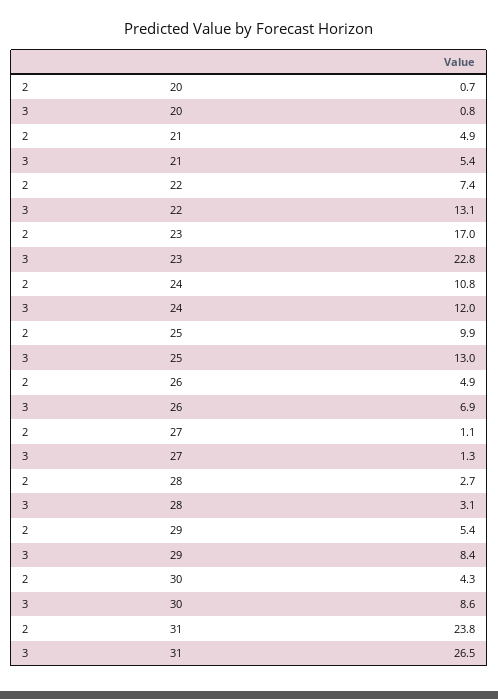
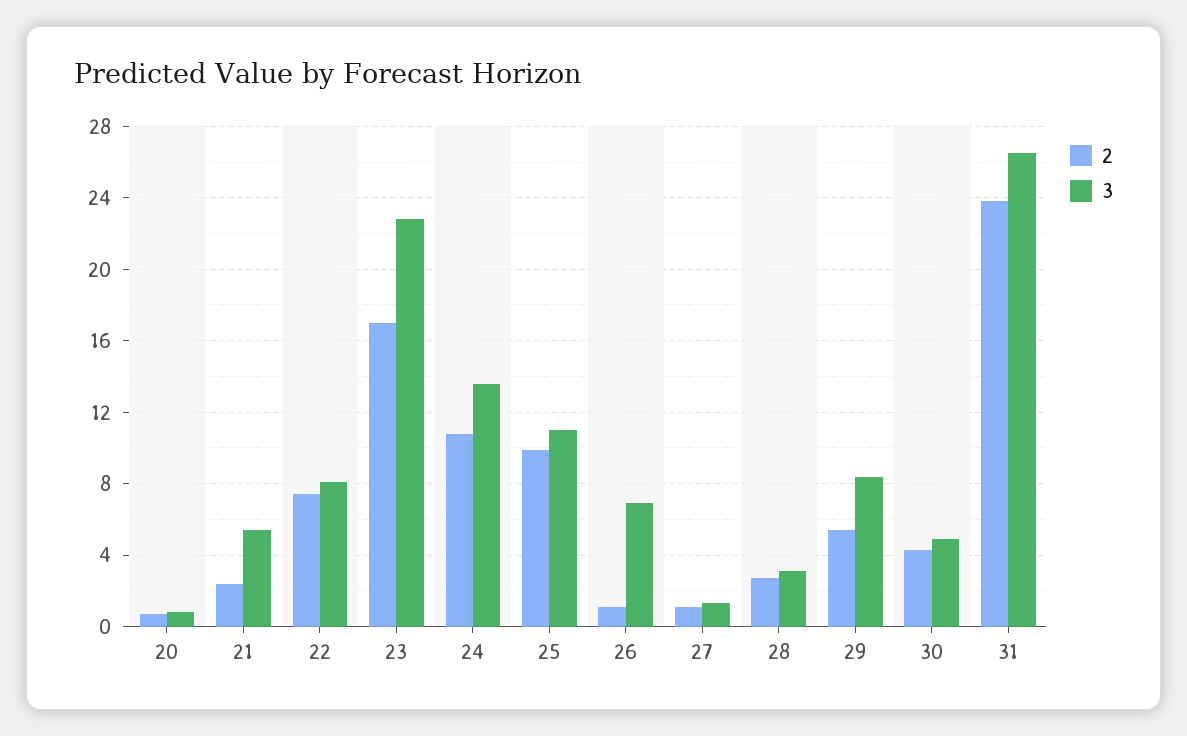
2, 21: 4.9 -> 2.5
3, 22: 13.1 -> 8
3, 24: 12 -> 13.5
3, 25: 13 -> 11
2, 26: 4.9 -> 1
3, 30: 8.6 -> 5

